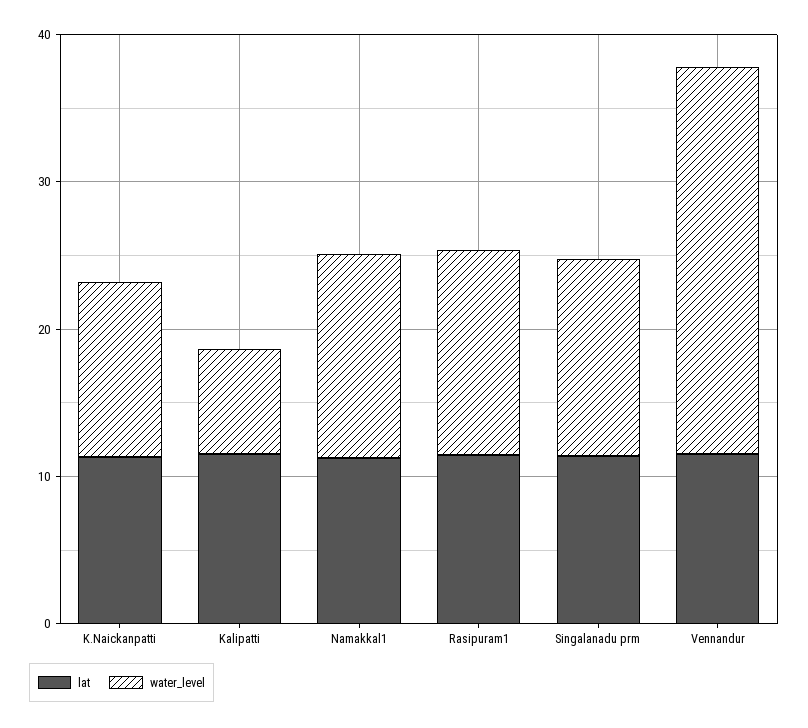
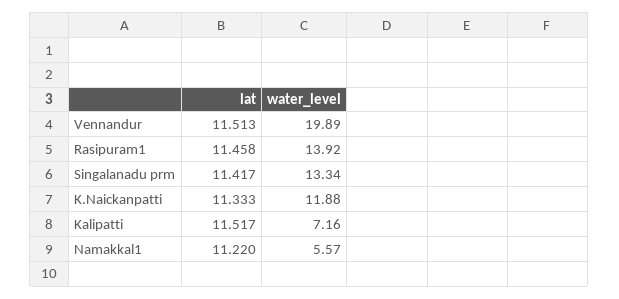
water_level, Namakkal1: 14 -> 5.57
water_level, Vennandur: 26 -> 19.89

